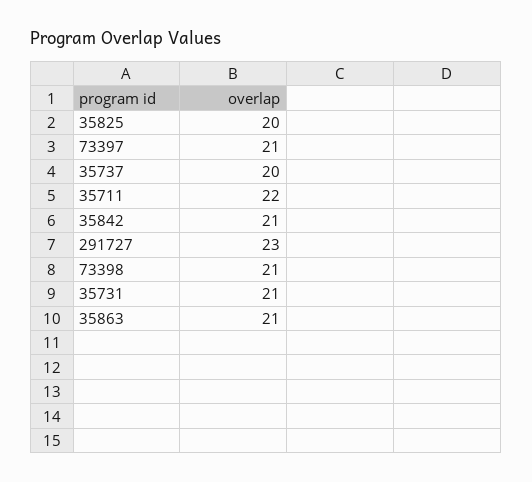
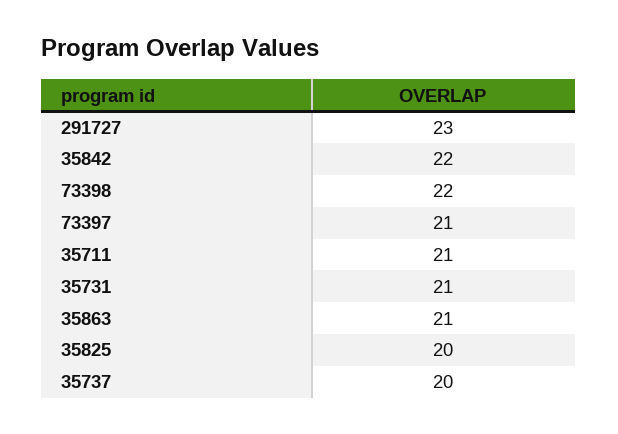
35711: 22 -> 21
35842: 21 -> 22
73398: 21 -> 22

